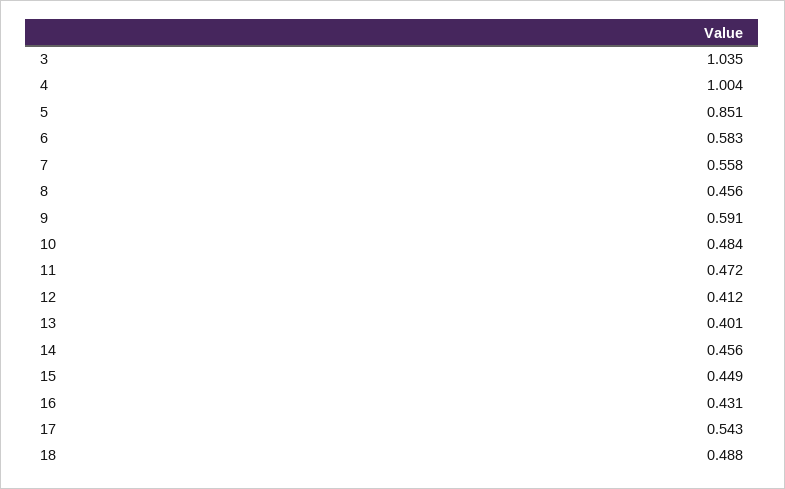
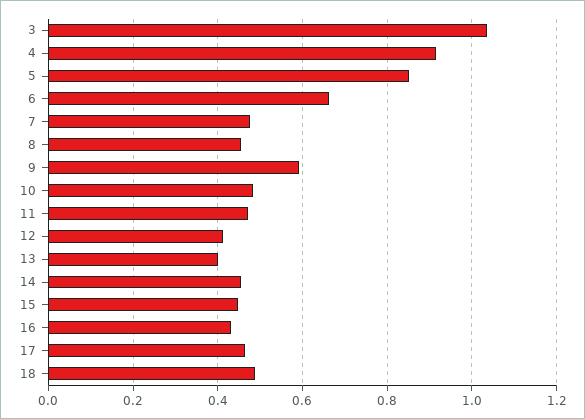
4: 1.004 -> 0.92
6: 0.583 -> 0.66
7: 0.558 -> 0.48
17: 0.543 -> 0.46

